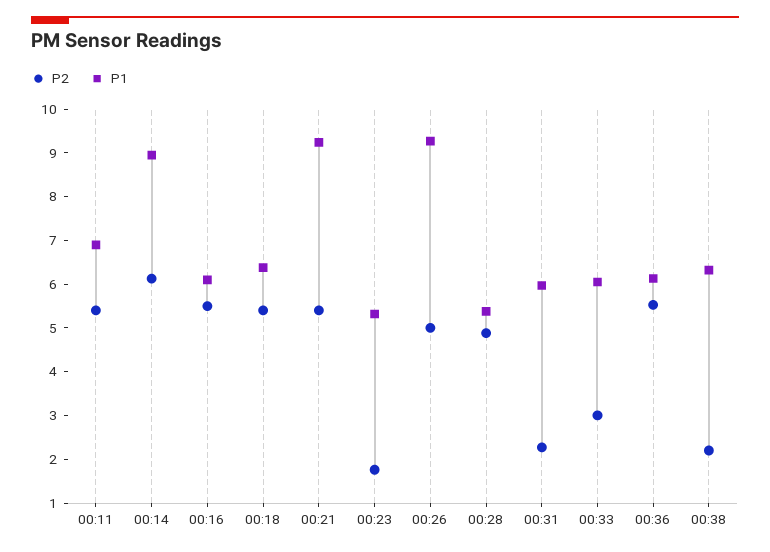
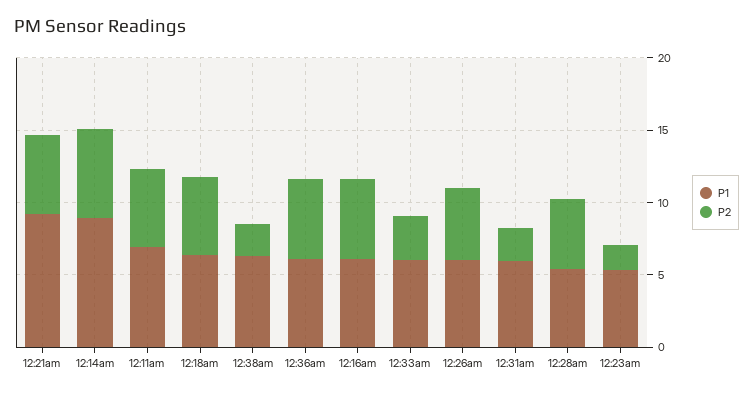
P1, 00:26: 9.2 -> 6

